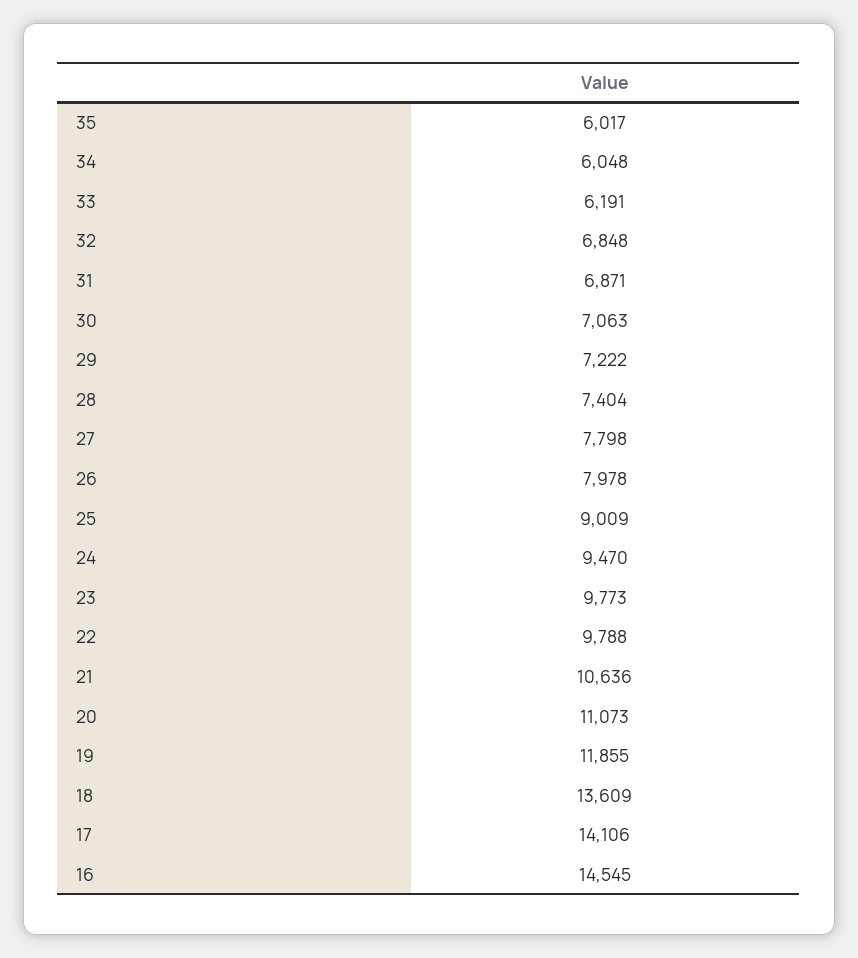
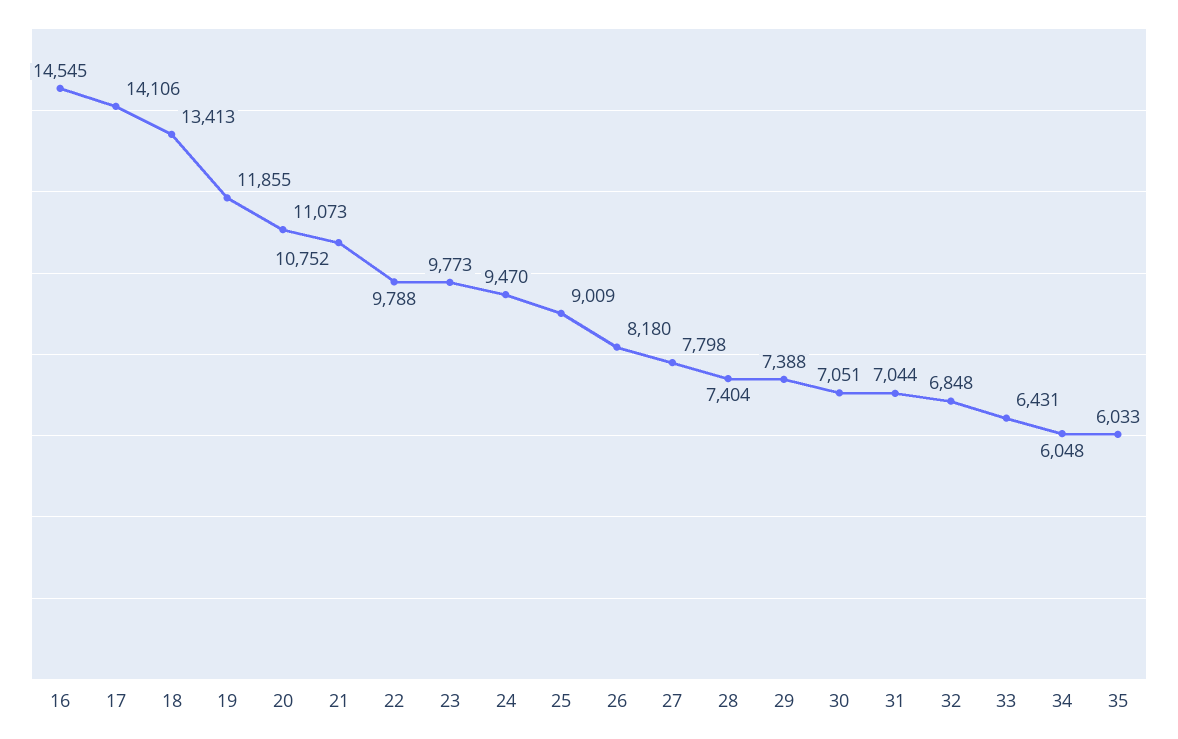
35: 6017 -> 6033
33: 6191 -> 6431
31: 6871 -> 7044
30: 7063 -> 7051
29: 7222 -> 7388
26: 7978 -> 8180
21: 10636 -> 10752
18: 13609 -> 13413

